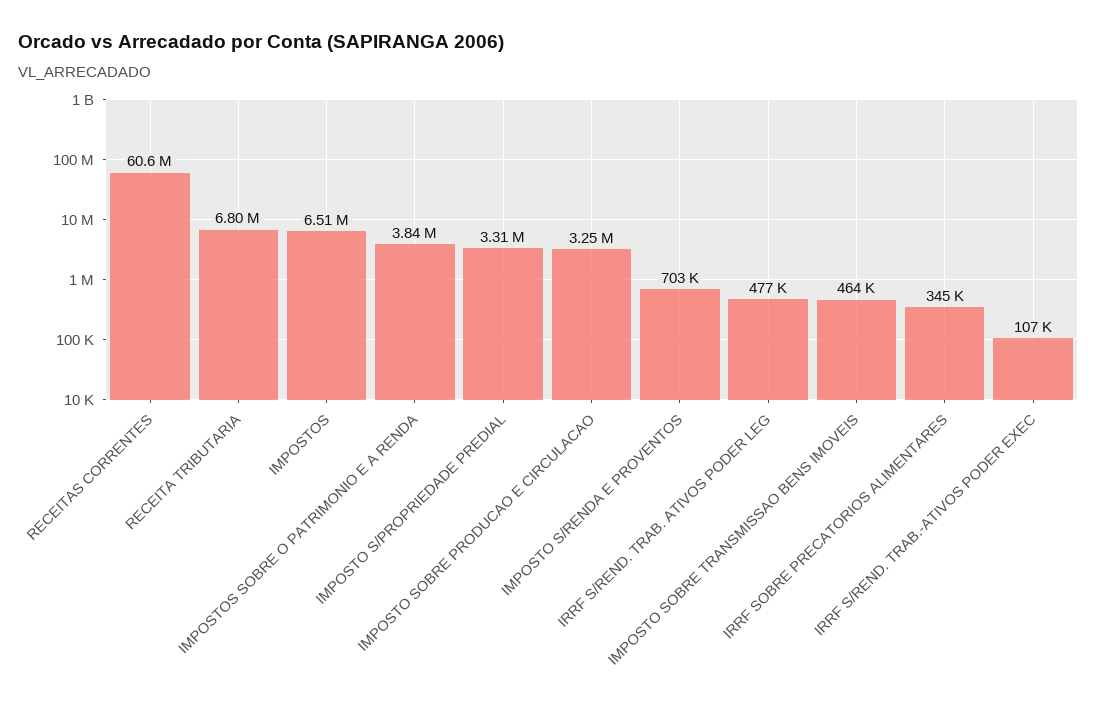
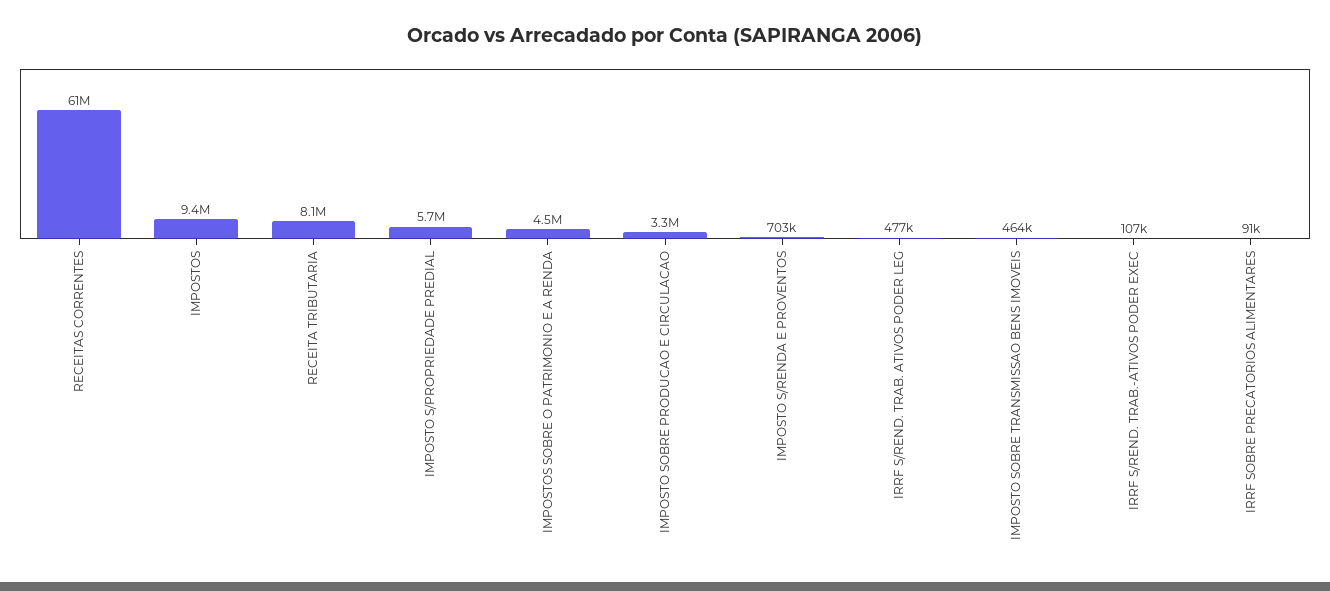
RECEITA TRIBUTARIA: 6800000 -> 8100000
IMPOSTOS: 6510000 -> 9400000
IMPOSTOS SOBRE O PATRIMONIO E A RENDA: 3840000 -> 4500000
IMPOSTO S/PROPRIEDADE PREDIAL: 3310000 -> 5700000
IRRF SOBRE PRECATORIOS ALIMENTARES: 345000 -> 91000

